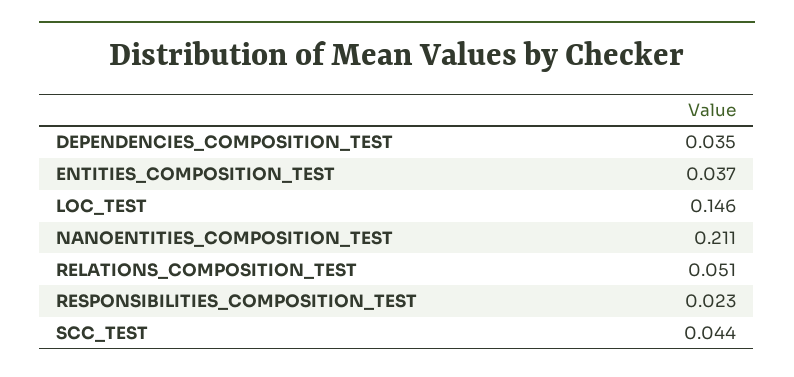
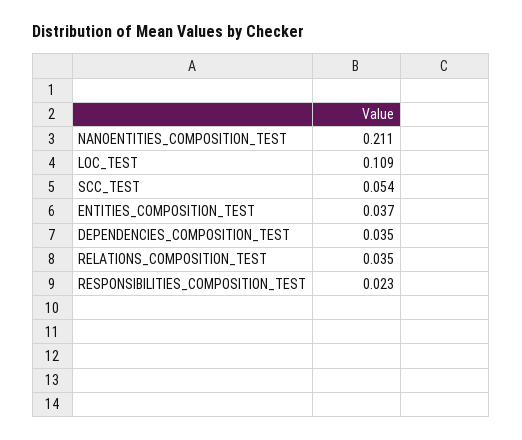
LOC_TEST: 0.146 -> 0.109
RELATIONS_COMPOSITION_TEST: 0.051 -> 0.035
SCC_TEST: 0.044 -> 0.054

